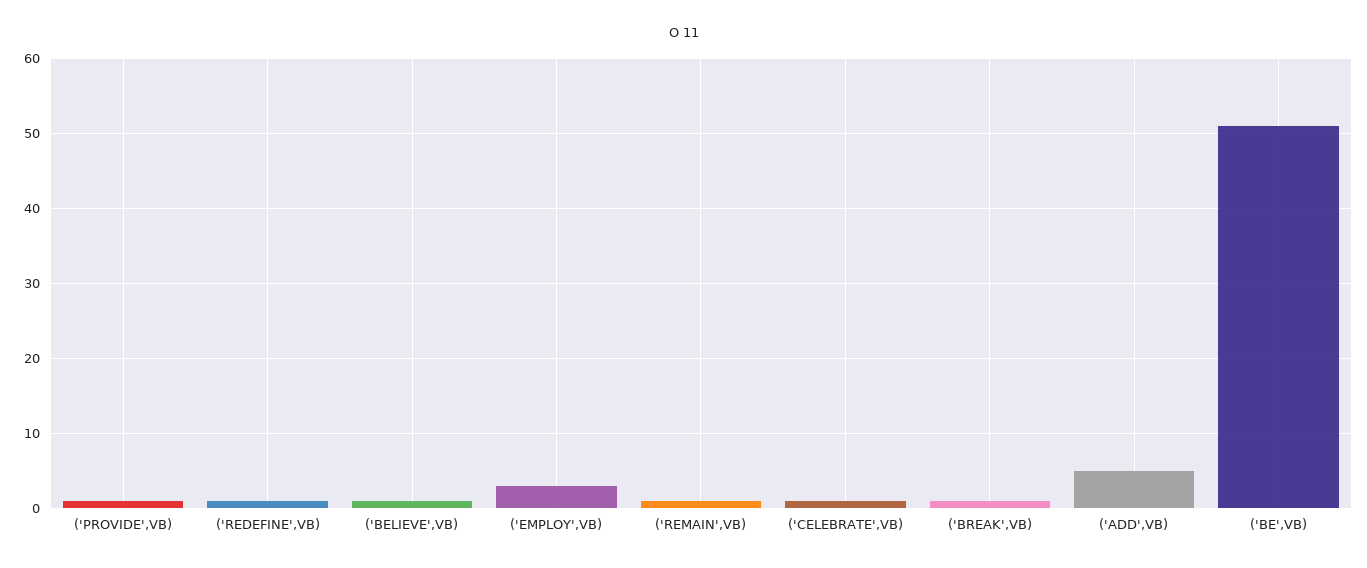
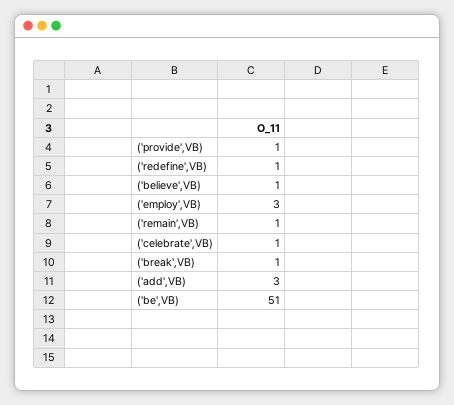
('ADD',VB): 5 -> 3

